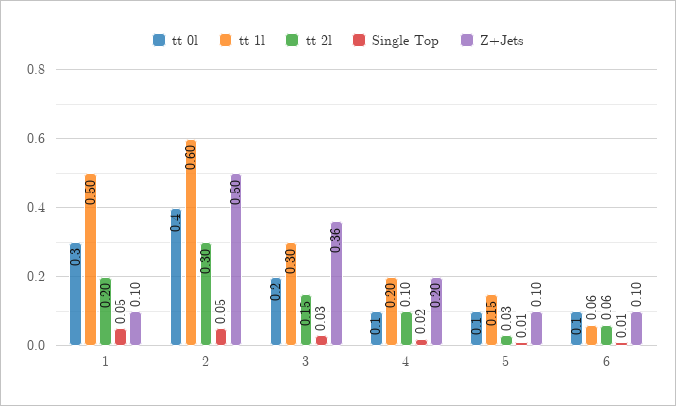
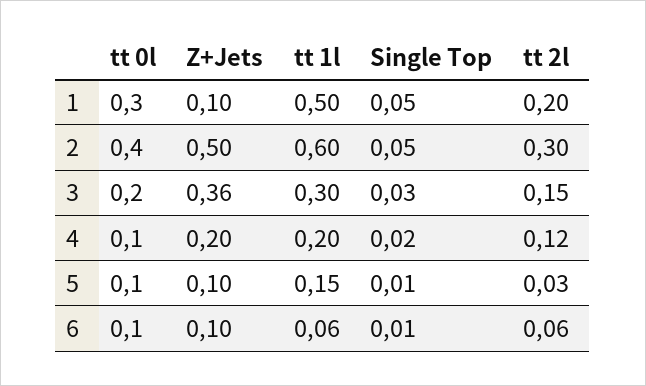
tt 2l, 4: 0.1 -> 0.12

